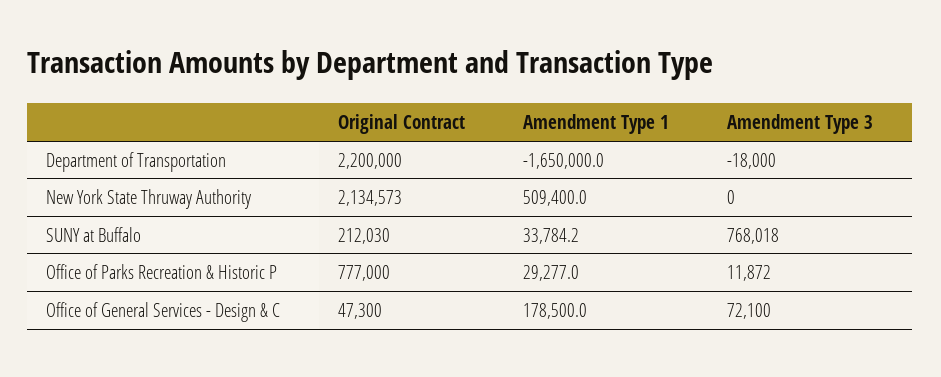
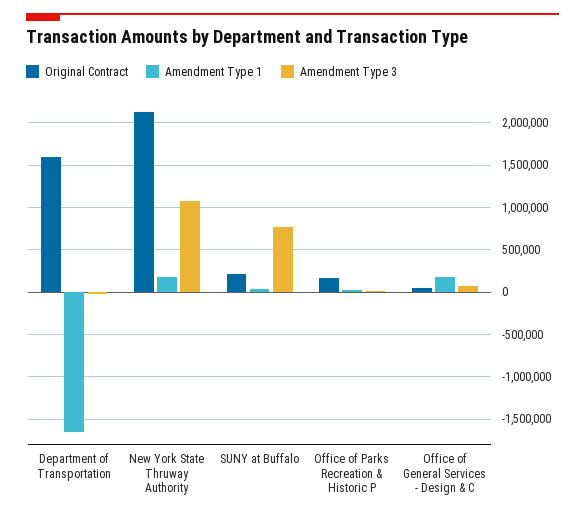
Original Contract, Department of Transportation: 2200000 -> 1600000
Amendment Type 1, New York State Thruway Authority: 509400 -> 200000
Amendment Type 3, New York State Thruway Authority: 0 -> 1100000
Original Contract, Office of Parks Recreation & Historic P: 777000 -> 200000

